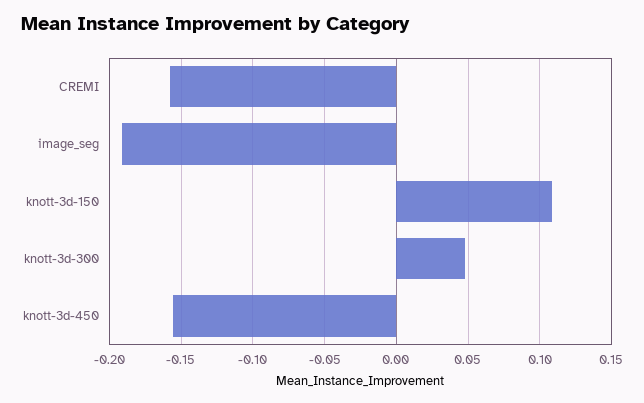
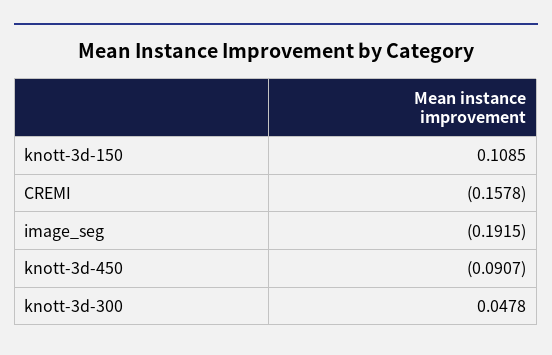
knott-3d-450: -0.155 -> -0.0907

